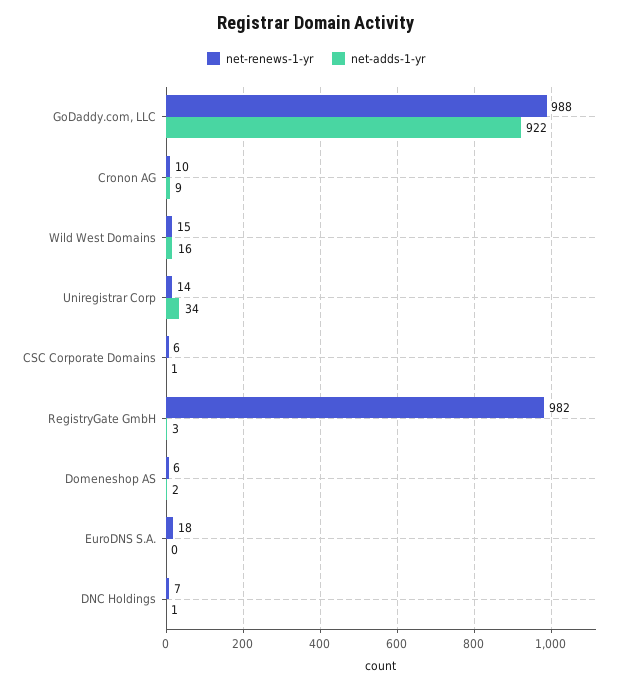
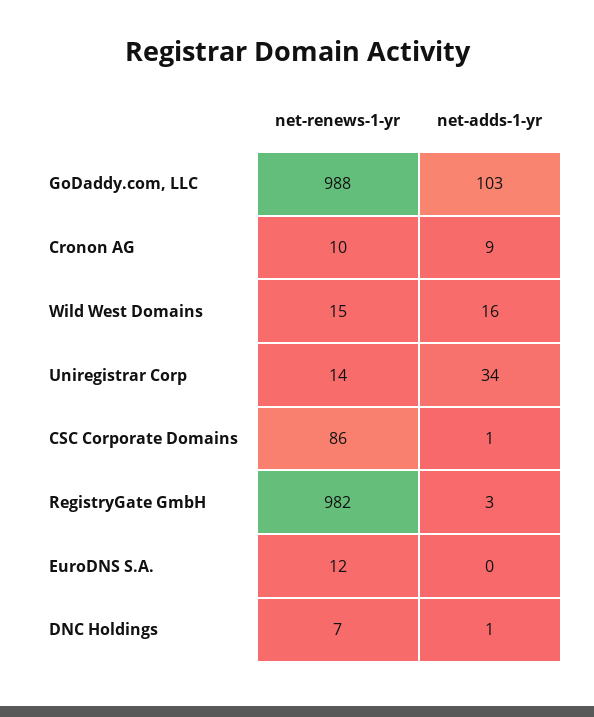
net-adds-1-yr, GoDaddy.com, LLC: 922 -> 103
net-renews-1-yr, CSC Corporate Domains: 6 -> 86
net-renews-1-yr, Domeneshop AS: 6 -> none
net-adds-1-yr, Domeneshop AS: 2 -> none
net-renews-1-yr, EuroDNS S.A.: 18 -> 12

